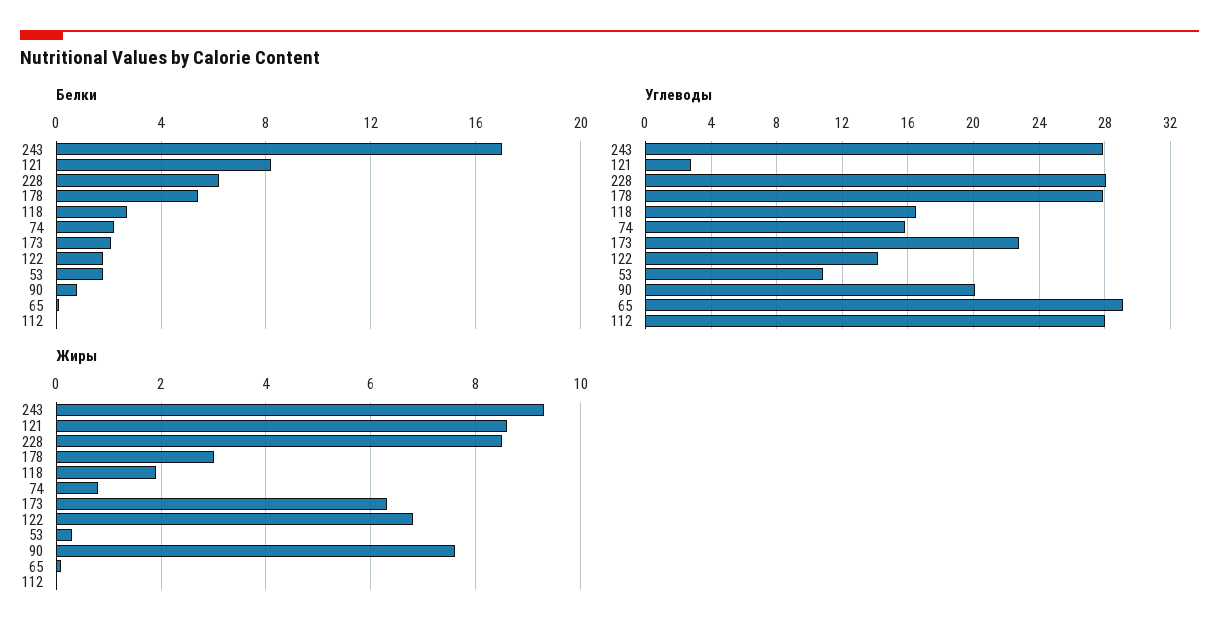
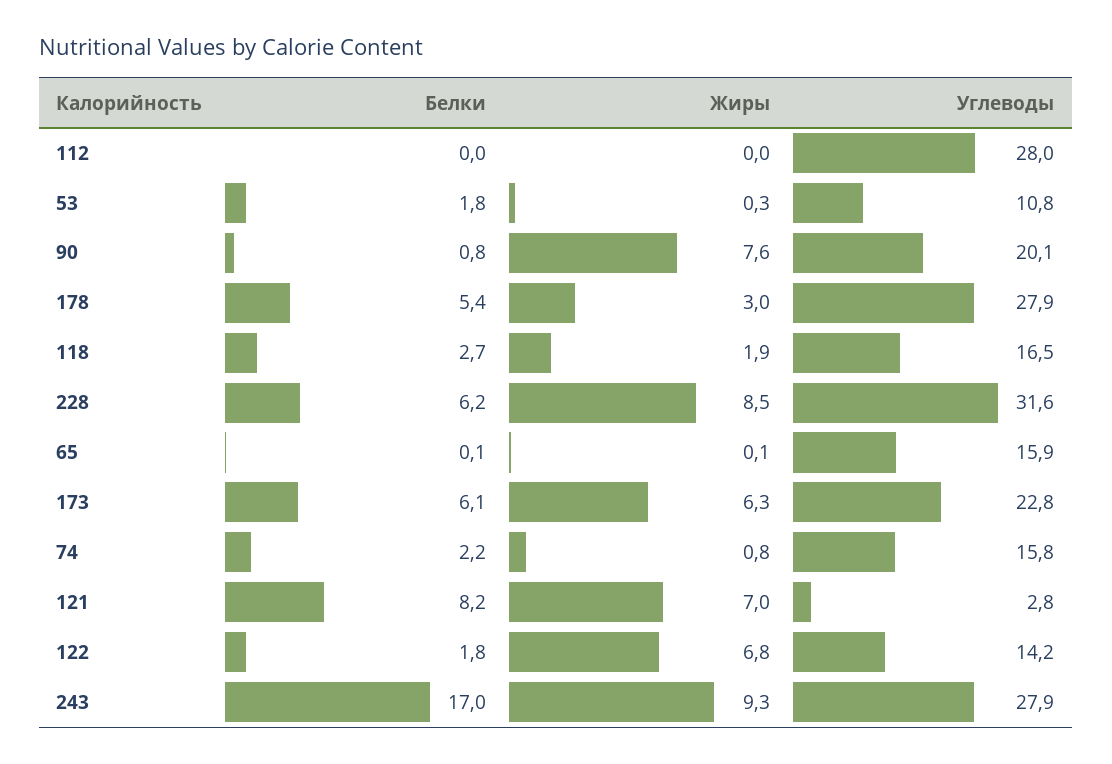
Белки, 173: 2 -> 6.1
Углеводы, 228: 28 -> 31.6
Углеводы, 65: 29 -> 15.9
Жиры, 121: 8.5 -> 7

